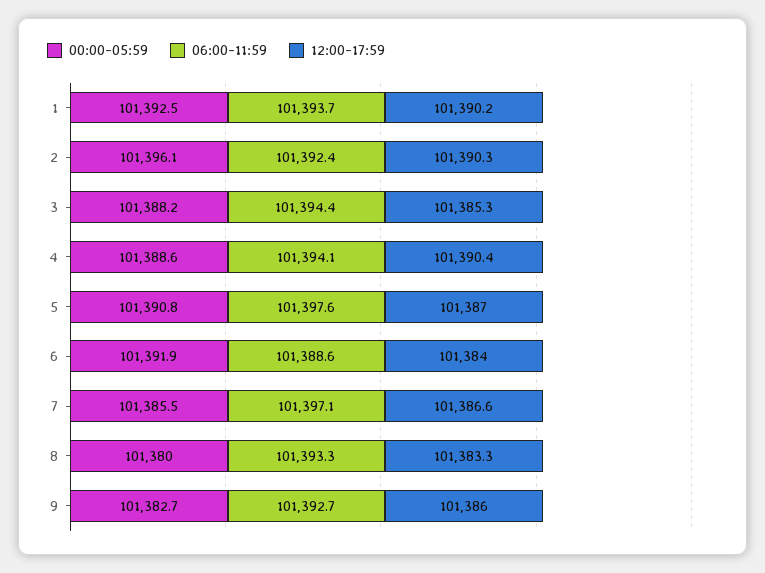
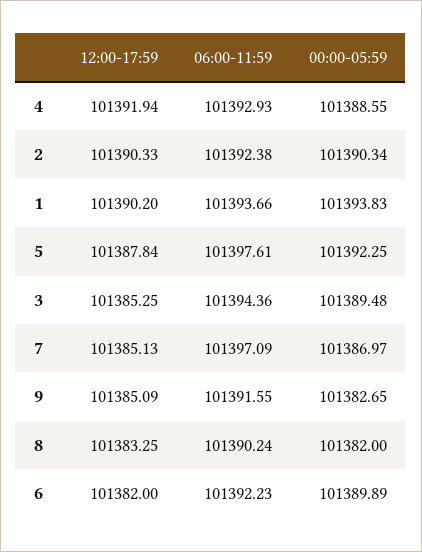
00:00-05:59, 1: 101392.5 -> 101393.83
00:00-05:59, 2: 101396.1 -> 101390.34
00:00-05:59, 3: 101388.2 -> 101389.48
06:00-11:59, 4: 101394.1 -> 101392.93
12:00-17:59, 4: 101390.4 -> 101391.94
00:00-05:59, 5: 101390.8 -> 101392.25
12:00-17:59, 5: 101387 -> 101387.84
00:00-05:59, 6: 101391.9 -> 101389.89
06:00-11:59, 6: 101388.6 -> 101392.23
12:00-17:59, 6: 101384 -> 101382
00:00-05:59, 7: 101385.5 -> 101386.97
12:00-17:59, 7: 101386.6 -> 101385.13
00:00-05:59, 8: 101380 -> 101382
06:00-11:59, 8: 101393.3 -> 101390.24
06:00-11:59, 9: 101392.7 -> 101391.55
12:00-17:59, 9: 101386 -> 101385.09

